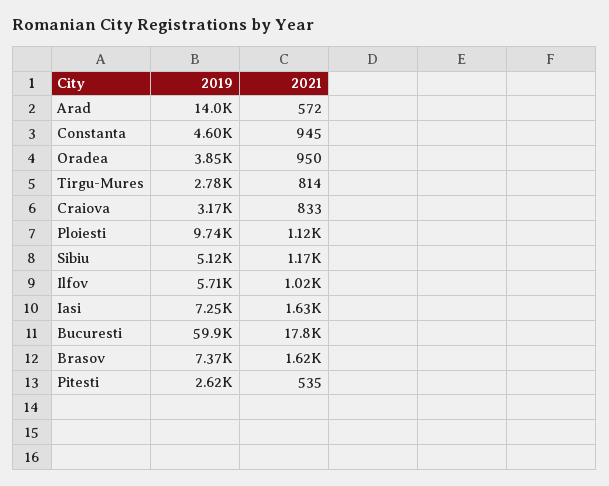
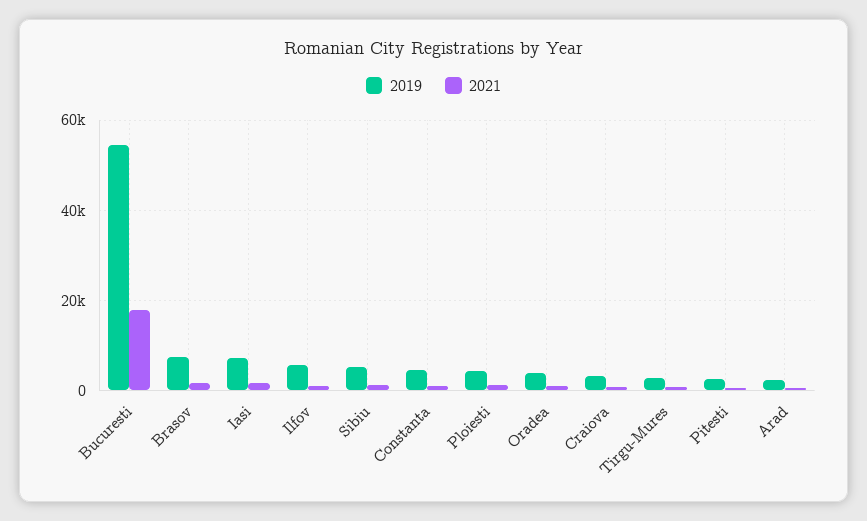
2019, Arad: 14000 -> 2000
2019, Ploiesti: 9740 -> 4000
2019, Bucuresti: 59900 -> 54000

